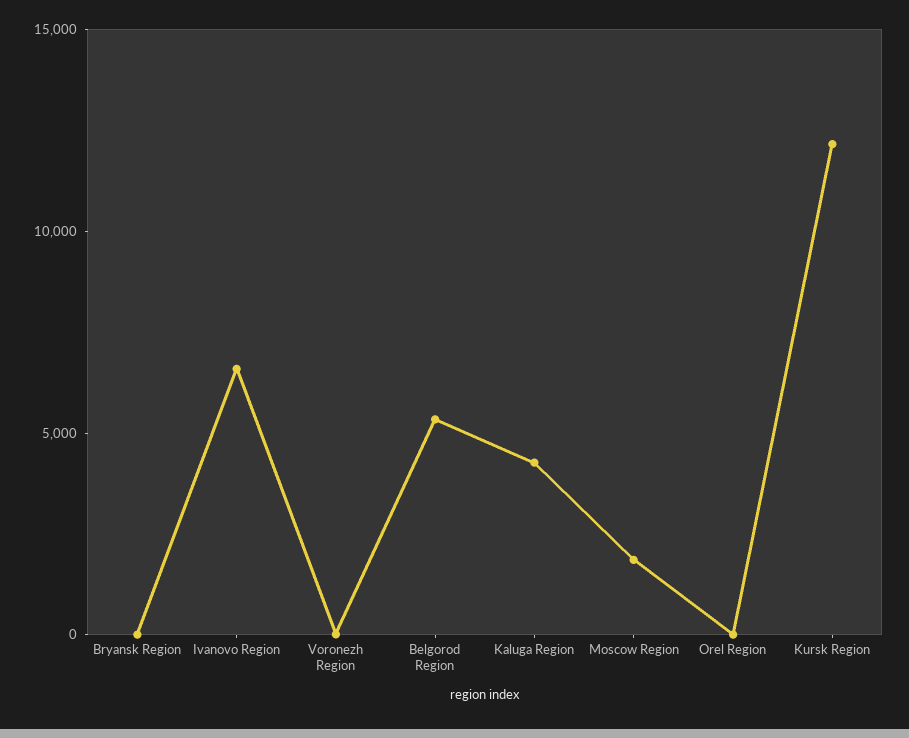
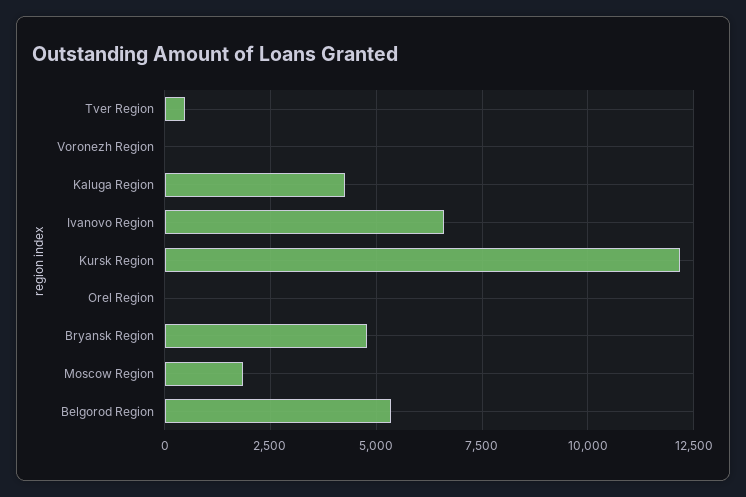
Bryansk Region: 0 -> 4750
Tver Region: none -> 500

